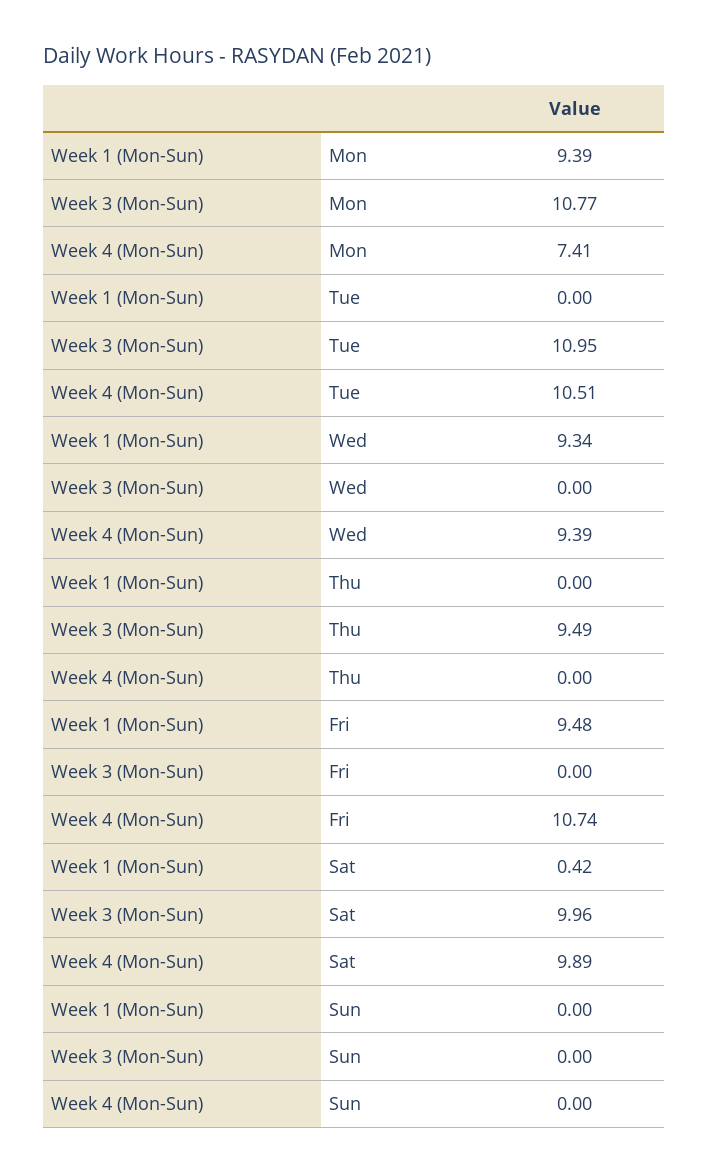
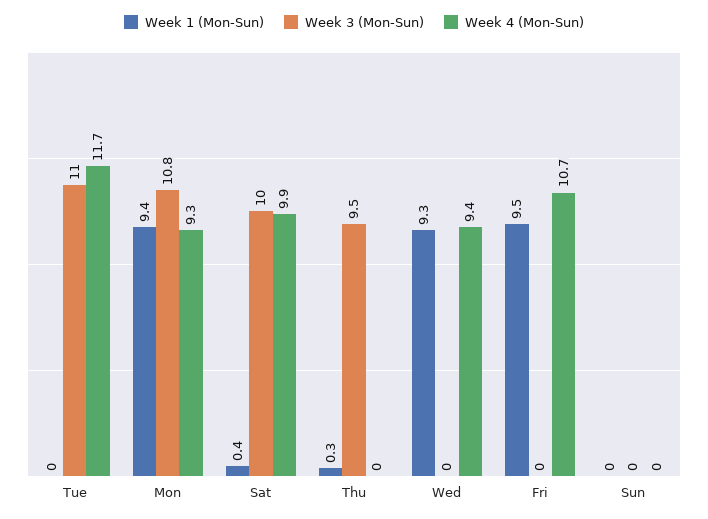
Week 4 (Mon-Sun), Mon: 7.41 -> 9.3
Week 4 (Mon-Sun), Tue: 10.51 -> 11.7
Week 1 (Mon-Sun), Thu: 0 -> 0.3

